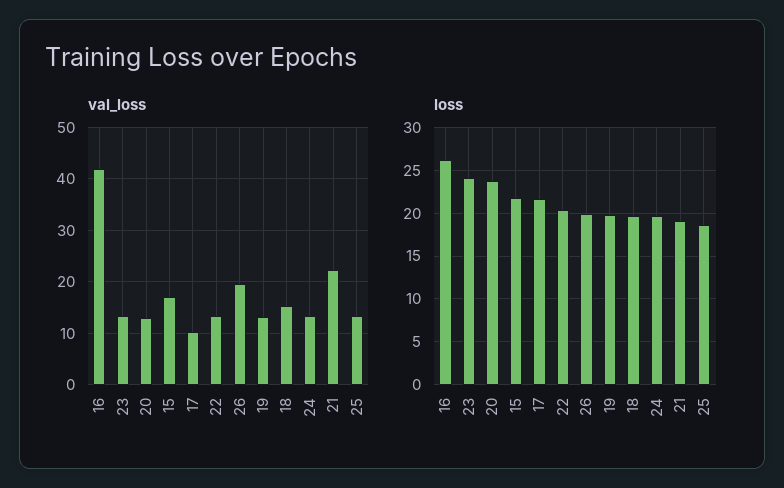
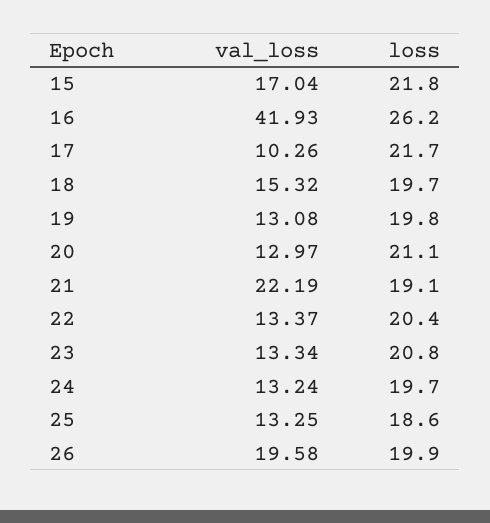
loss, 23: 24 -> 20.8
loss, 20: 24 -> 21.1

